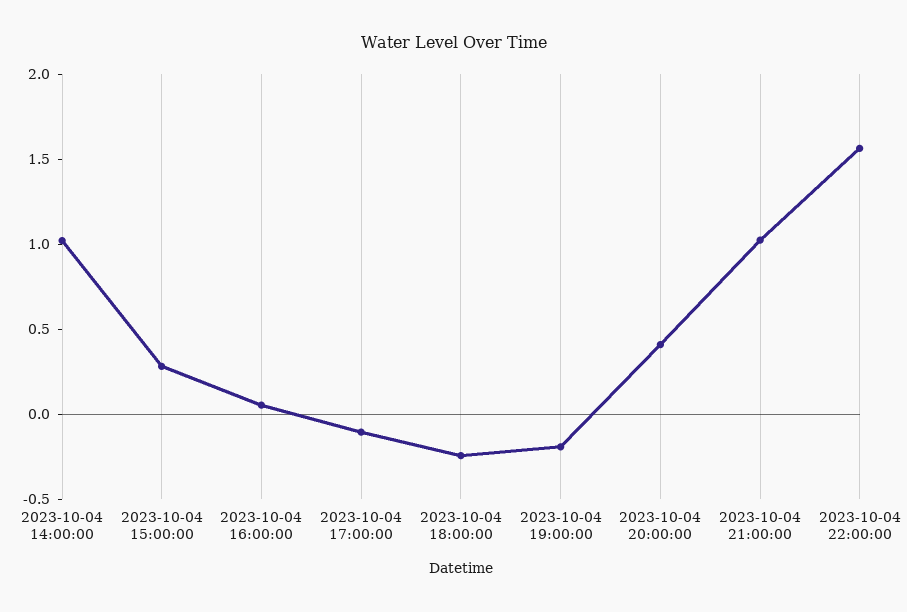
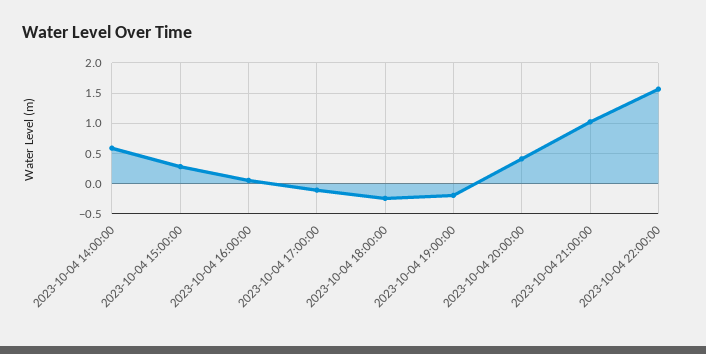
2023-10-04 14:00:00: 1 -> 0.6

